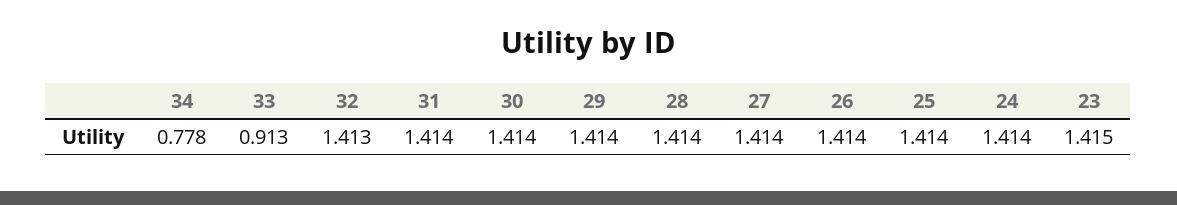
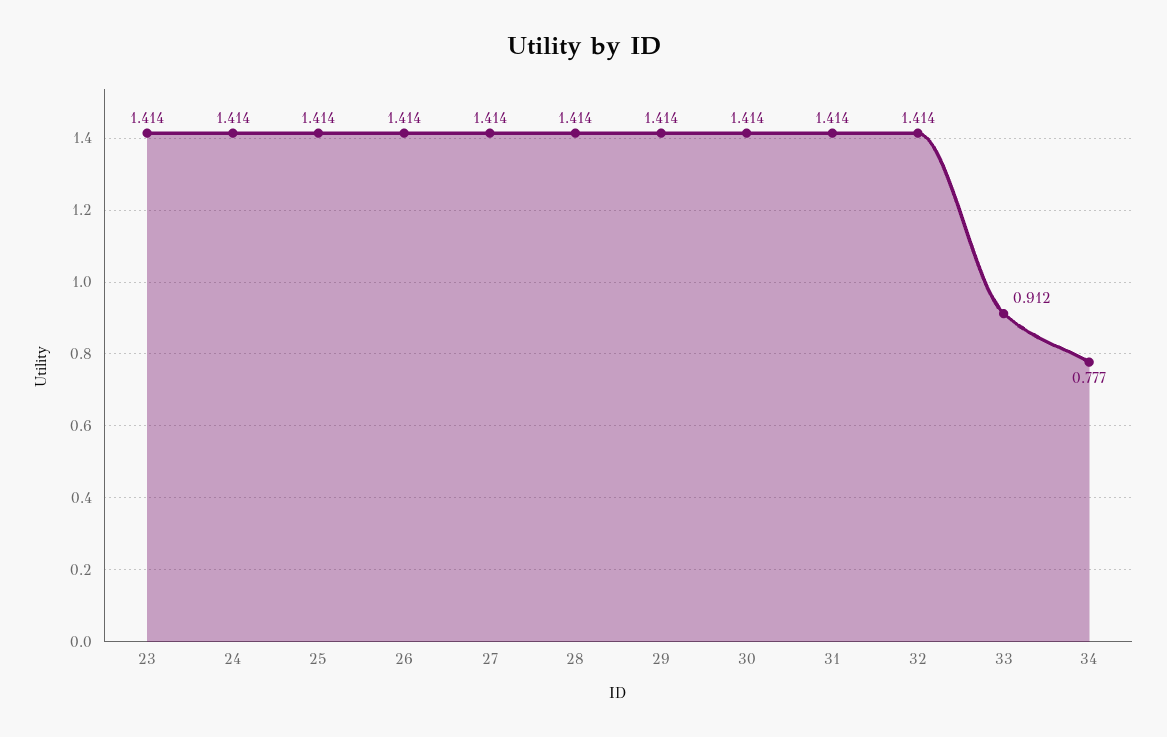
34: 0.778 -> 0.777
33: 0.913 -> 0.912
32: 1.413 -> 1.414
23: 1.415 -> 1.414

